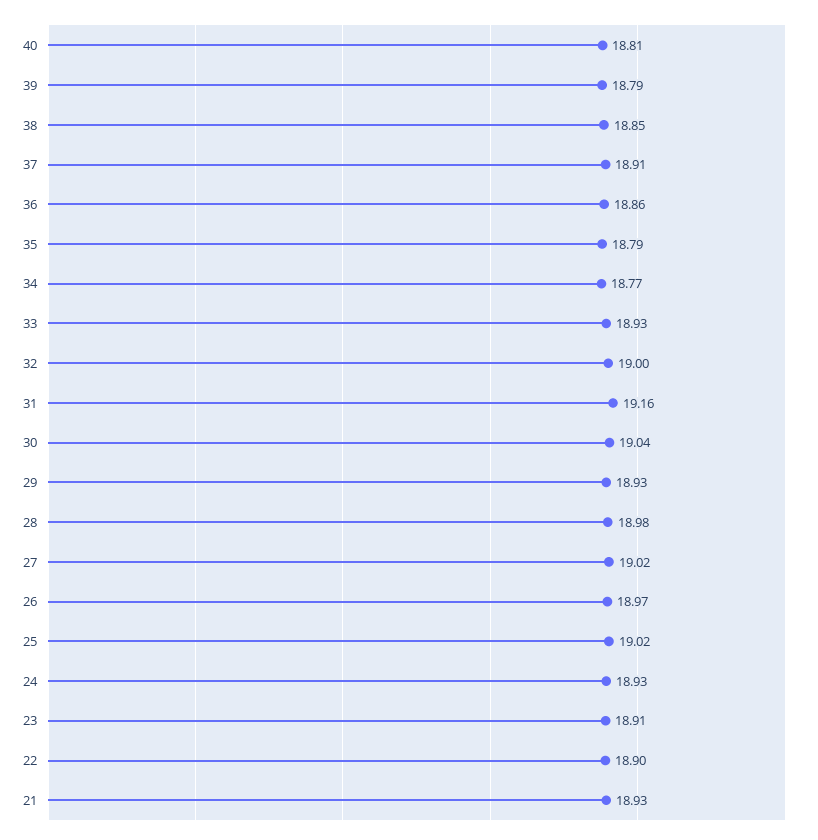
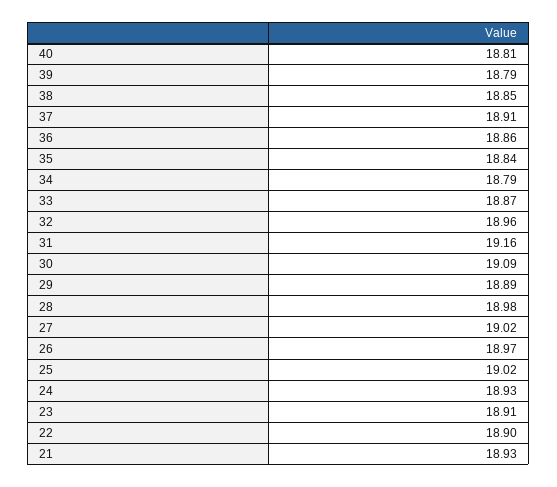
35: 18.79 -> 18.84
34: 18.77 -> 18.79
33: 18.93 -> 18.87
32: 19 -> 18.96
30: 19.04 -> 19.09
29: 18.93 -> 18.89

